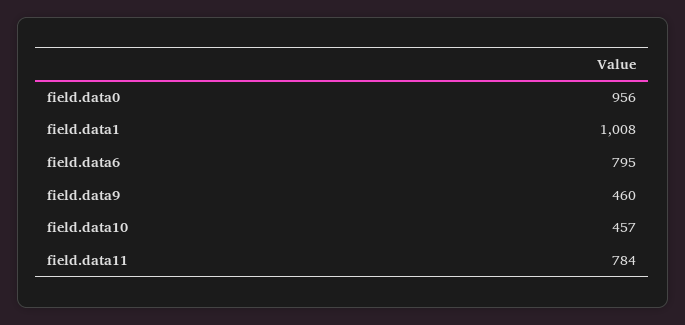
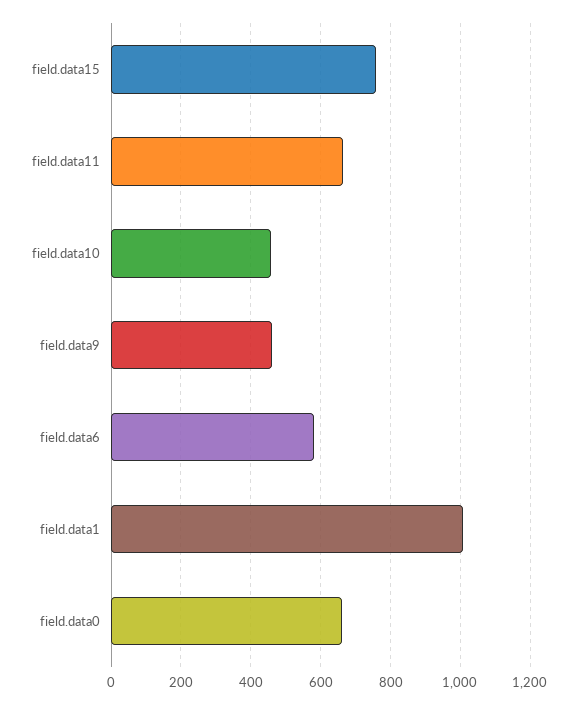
field.data0: 956 -> 660
field.data6: 795 -> 580
field.data11: 784 -> 660
field.data15: none -> 760

